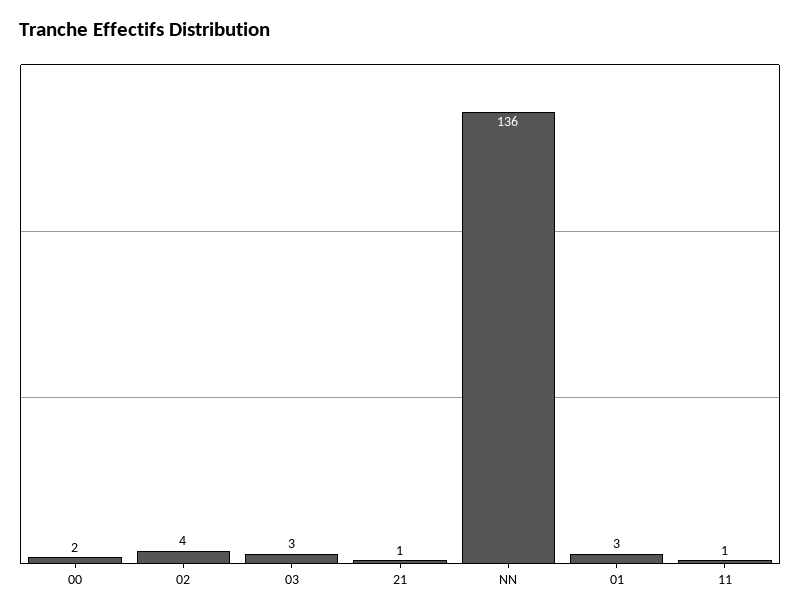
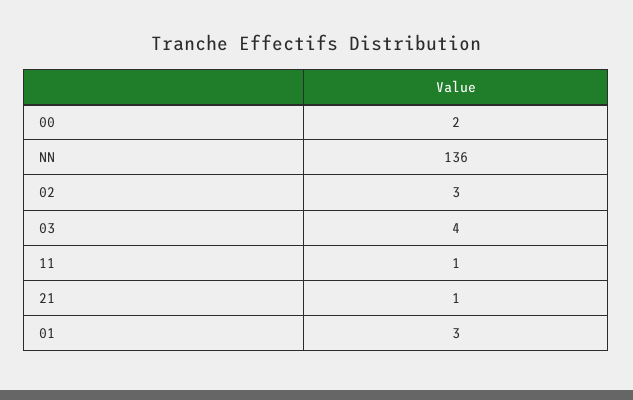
02: 4 -> 3
03: 3 -> 4

